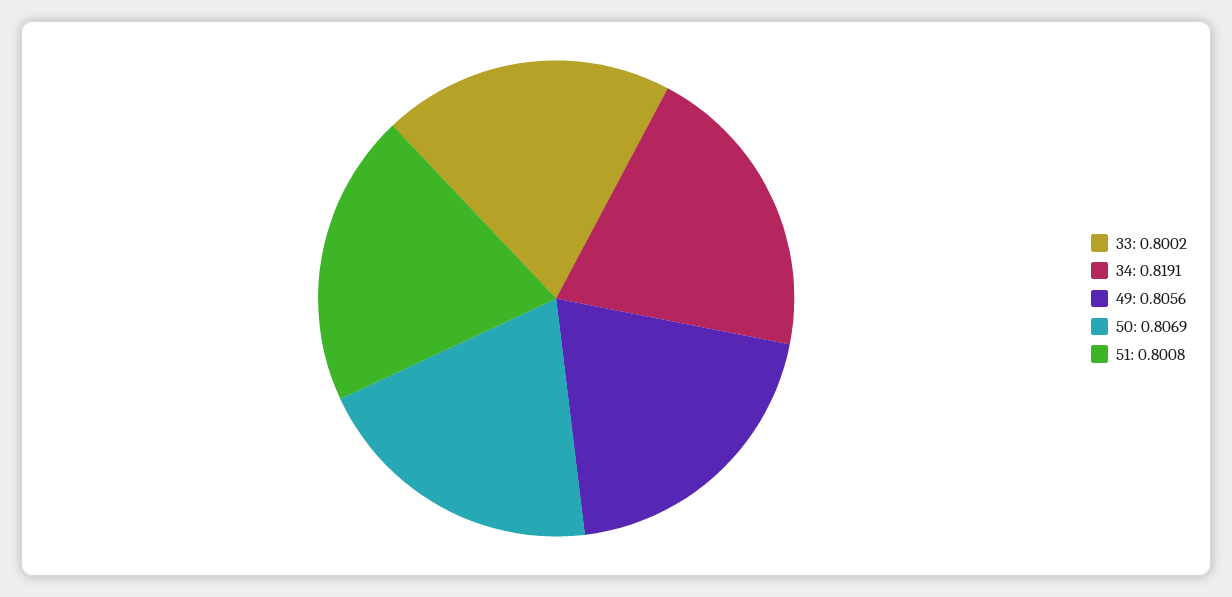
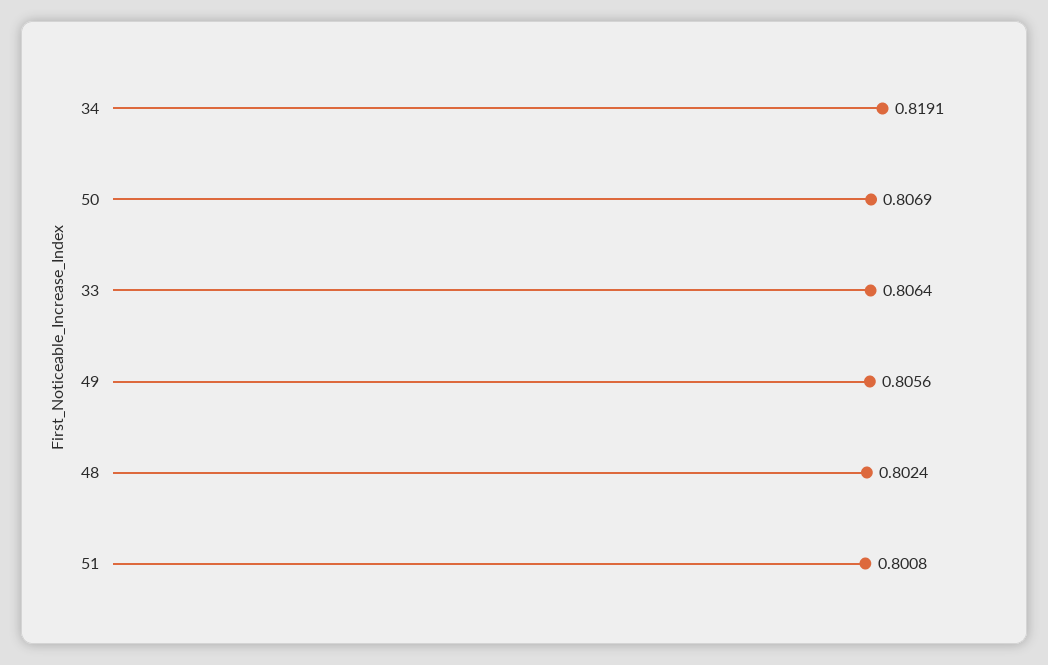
33: 0.8002 -> 0.8064
48: none -> 0.8024

